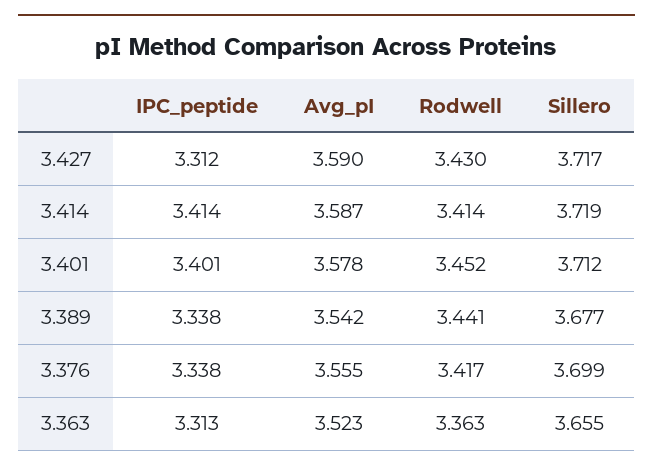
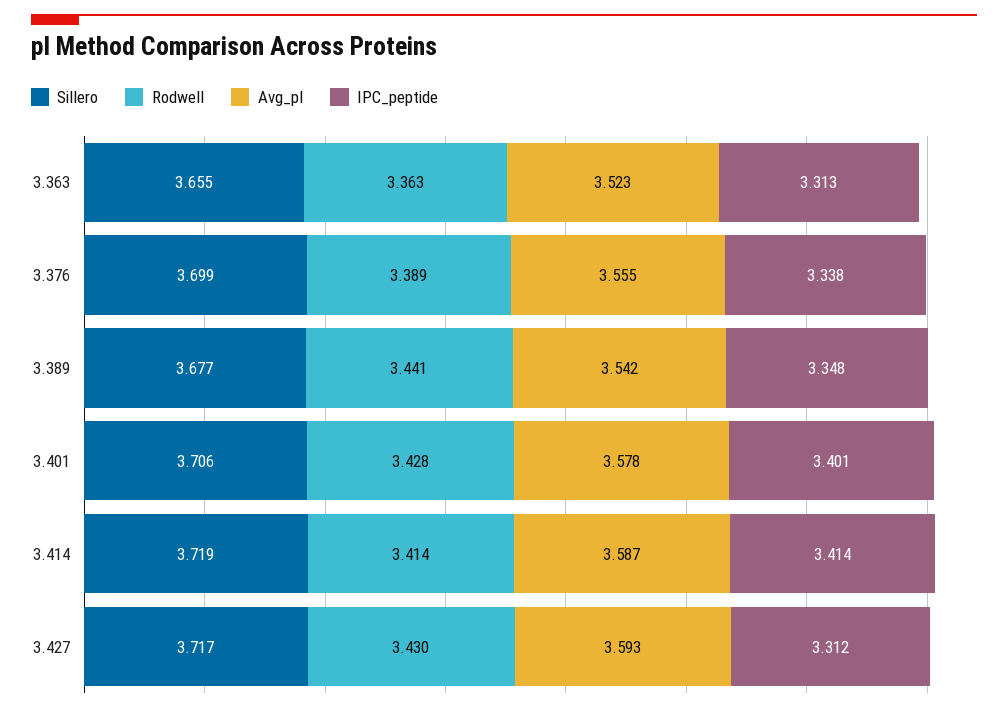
Avg_pI, 3.427: 3.59 -> 3.593
Rodwell, 3.401: 3.452 -> 3.428
Sillero, 3.401: 3.712 -> 3.706
IPC_peptide, 3.389: 3.338 -> 3.348
Rodwell, 3.376: 3.417 -> 3.389

